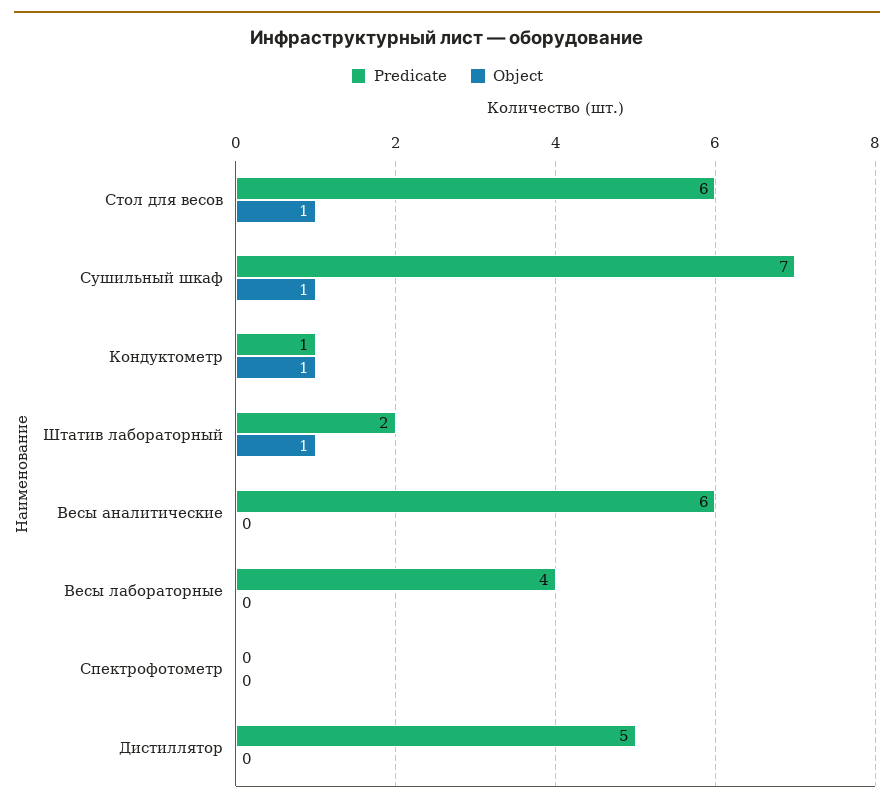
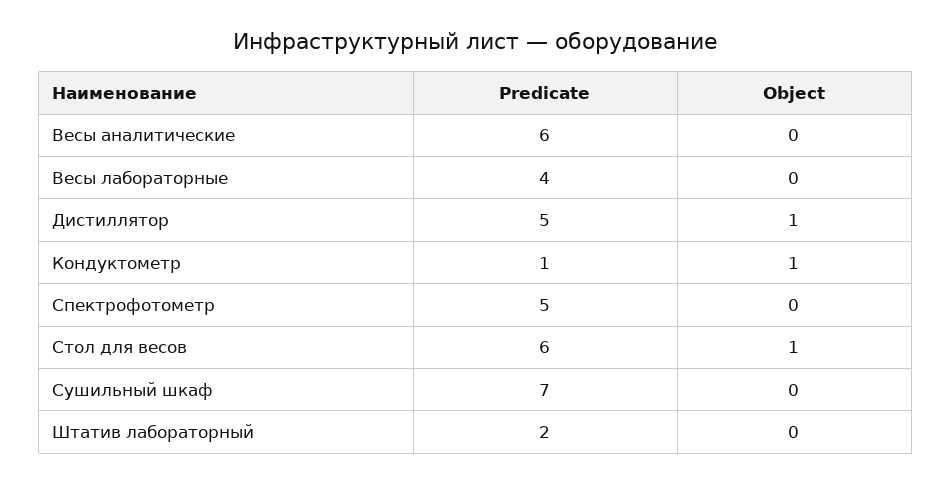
Object, Сушильный шкаф: 1 -> 0
Object, Штатив лабораторный: 1 -> 0
Predicate, Спектрофотометр: 0 -> 5
Object, Дистиллятор: 0 -> 1

